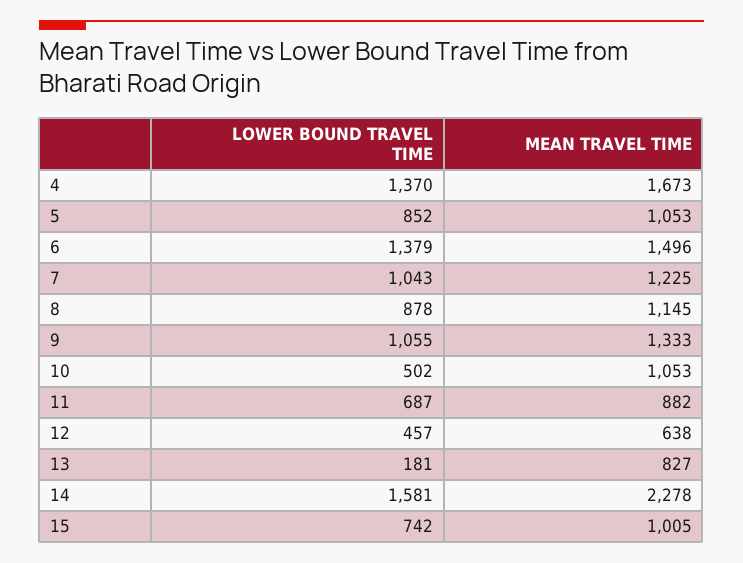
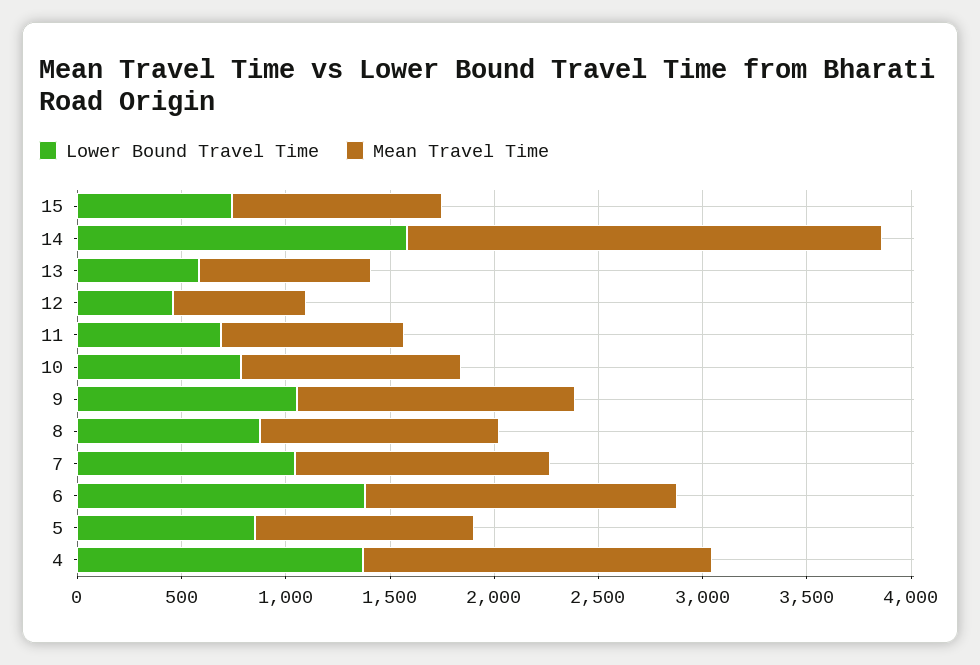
LOWER BOUND TRAVEL TIME, 10: 502 -> 800
LOWER BOUND TRAVEL TIME, 13: 181 -> 600

